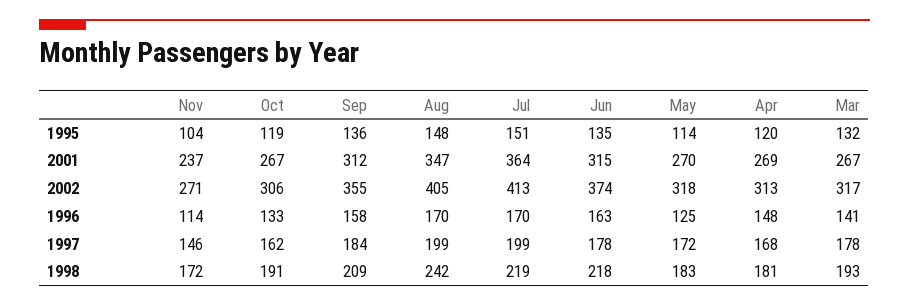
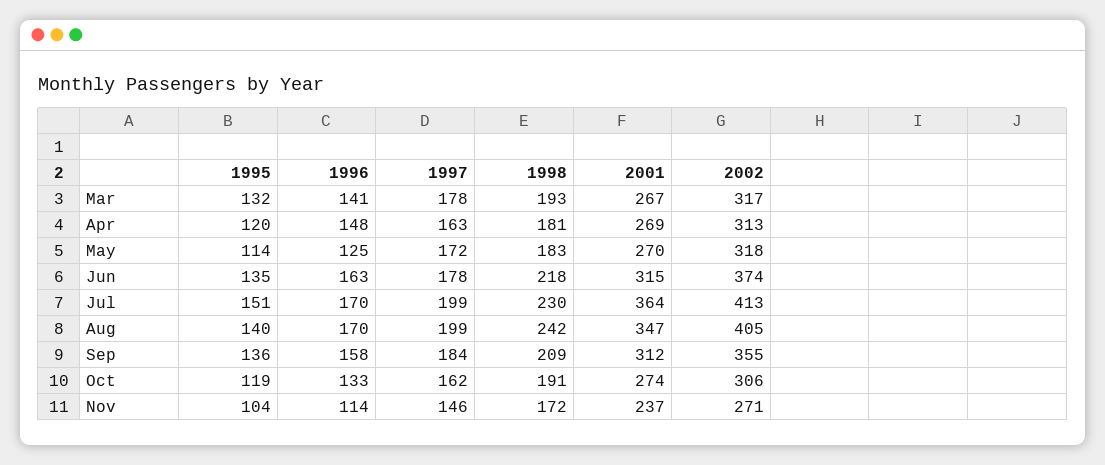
Aug, 1995: 148 -> 140
Oct, 2001: 267 -> 274
Apr, 1997: 168 -> 163
Jul, 1998: 219 -> 230

